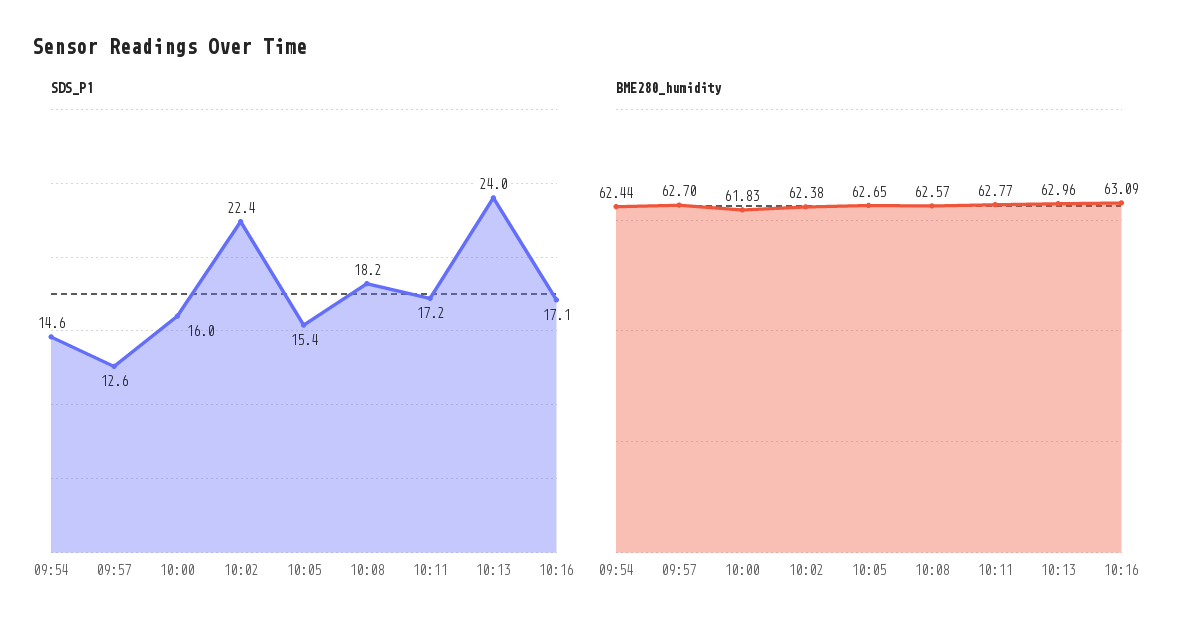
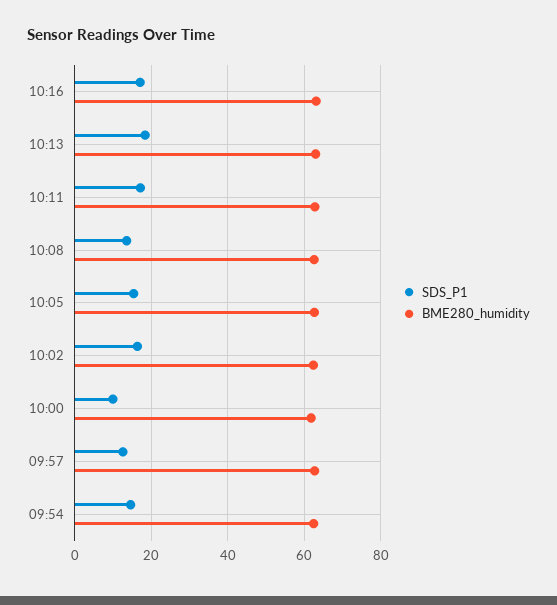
SDS_P1, 10:00: 16 -> 10
SDS_P1, 10:02: 22.4 -> 16
SDS_P1, 10:08: 18.2 -> 14
SDS_P1, 10:13: 24 -> 18

